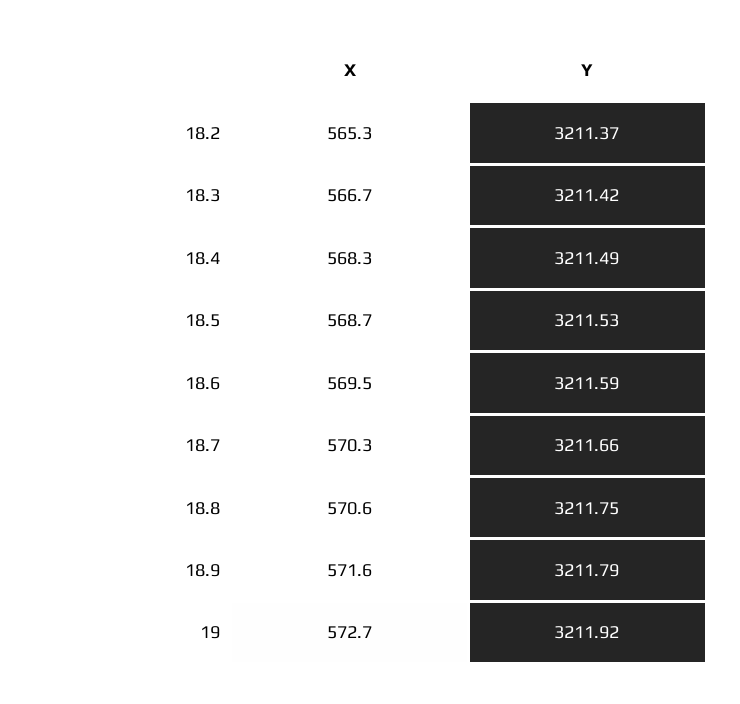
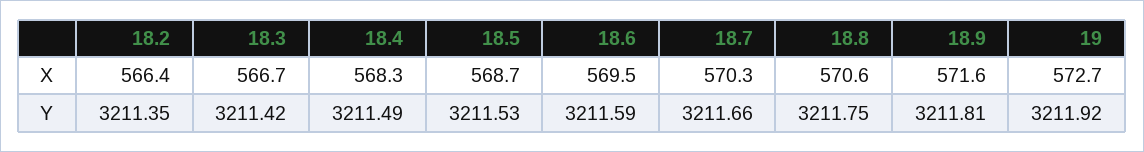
X, 18.2: 565.3 -> 566.4
Y, 18.2: 3211.37 -> 3211.35
Y, 18.9: 3211.79 -> 3211.81

